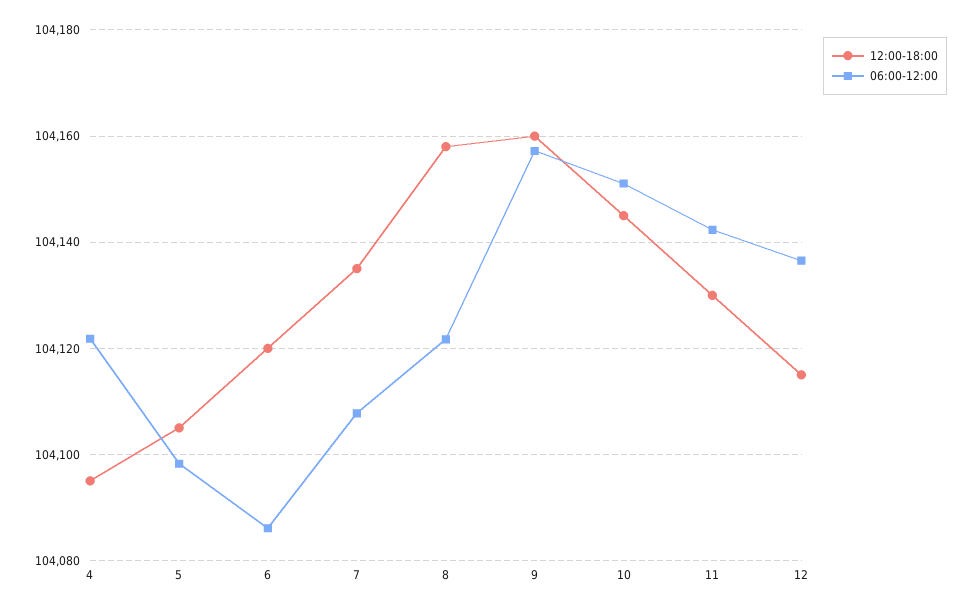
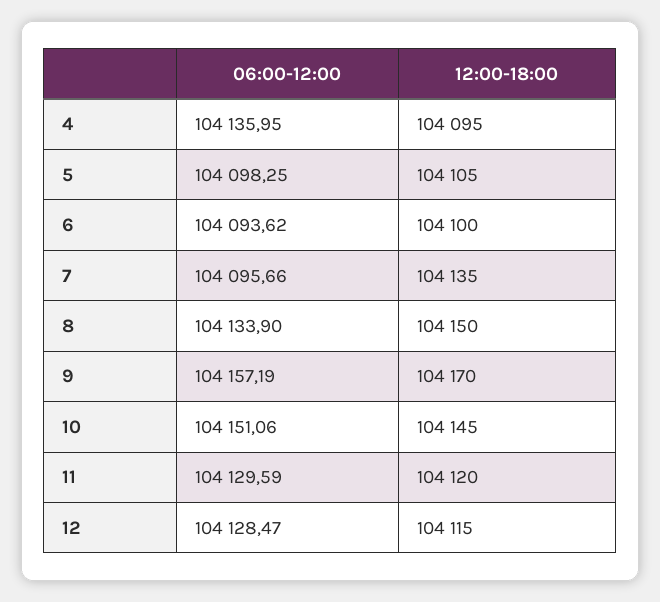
06:00-12:00, 4: 104122 -> 104135.95
12:00-18:00, 6: 104120 -> 104100
06:00-12:00, 6: 104086 -> 104093.62
06:00-12:00, 7: 104108 -> 104095.66
12:00-18:00, 8: 104158 -> 104150
06:00-12:00, 8: 104122 -> 104133.9
12:00-18:00, 9: 104160 -> 104170
12:00-18:00, 11: 104130 -> 104120
06:00-12:00, 11: 104142 -> 104129.59
06:00-12:00, 12: 104136 -> 104128.47

